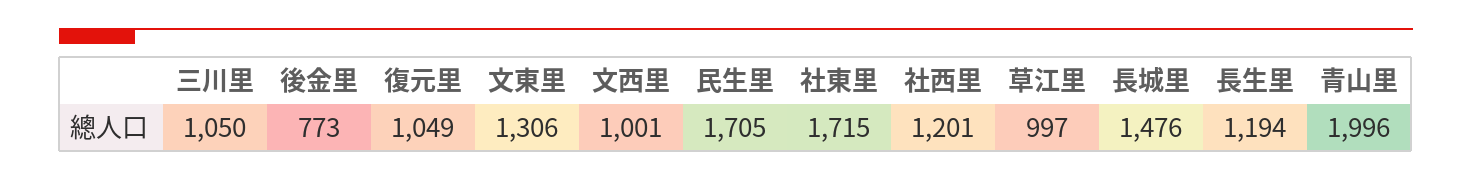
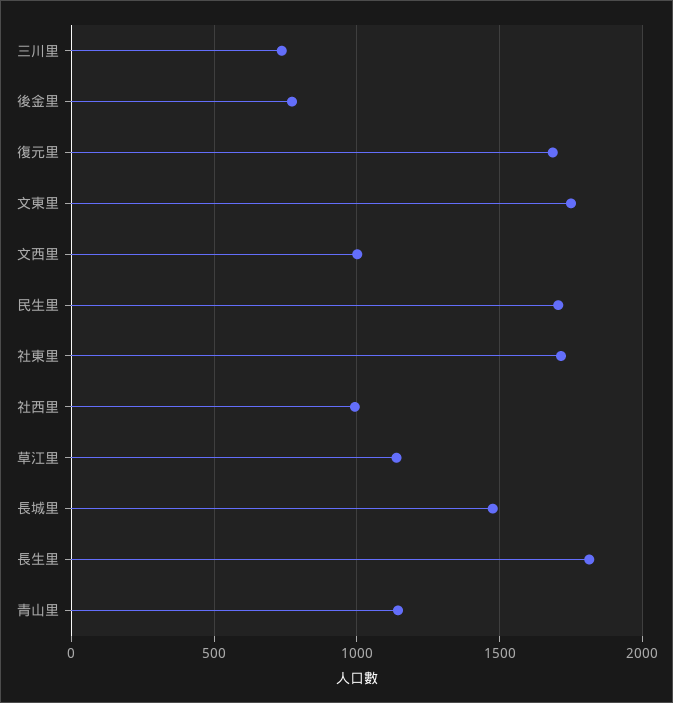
三川里: 1050 -> 750
復元里: 1049 -> 1700
文東里: 1306 -> 1750
社西里: 1201 -> 1000
草江里: 997 -> 1150
長生里: 1194 -> 1800
青山里: 1996 -> 1150

